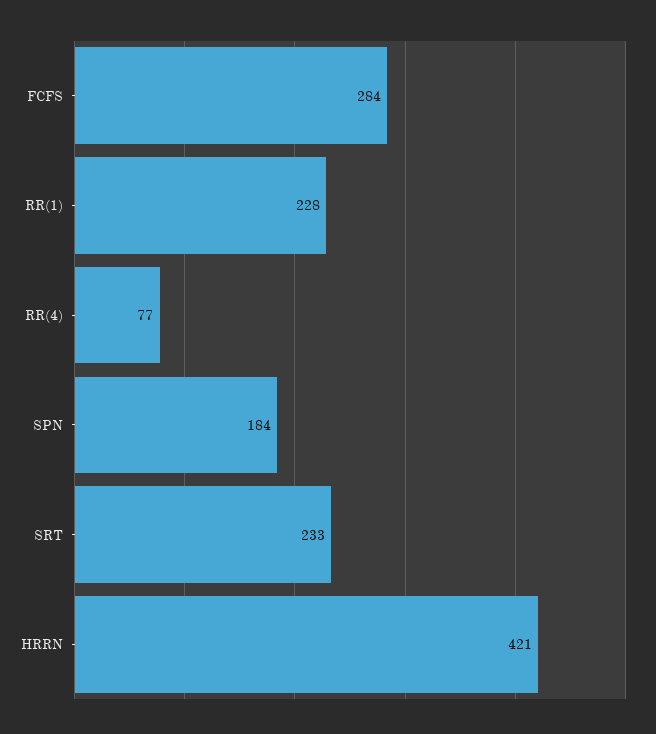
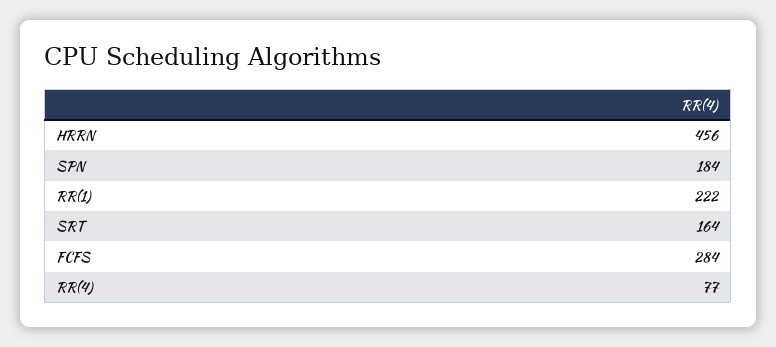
RR(1): 228 -> 222
SRT: 233 -> 164
HRRN: 421 -> 456

